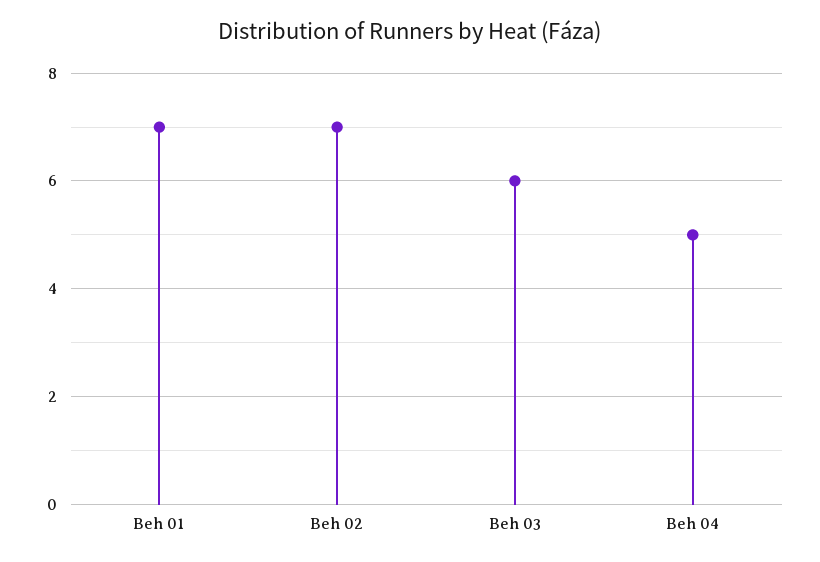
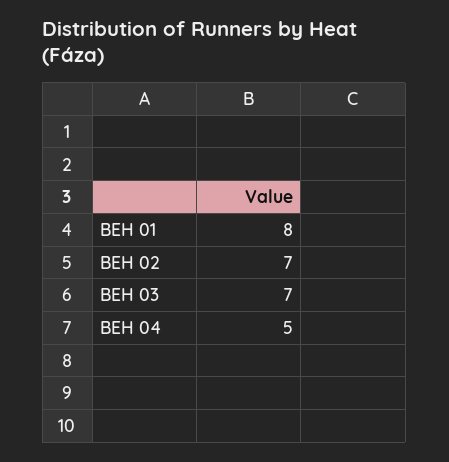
Beh 01: 7 -> 8
Beh 03: 6 -> 7

